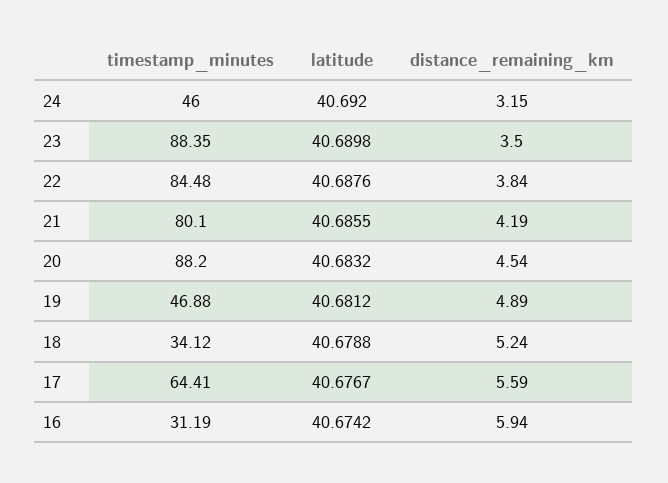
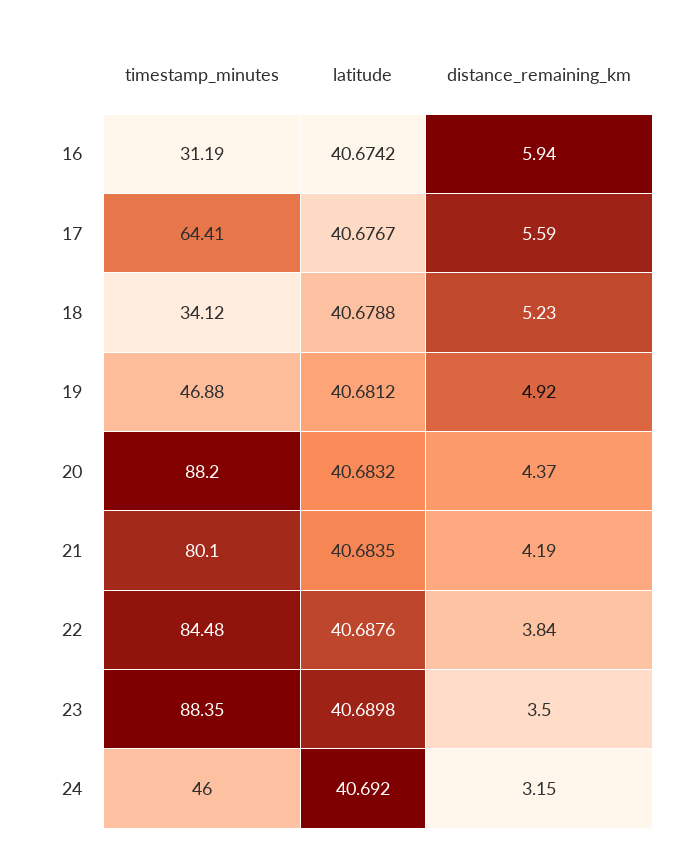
latitude, 21: 40.6855 -> 40.6835
distance_remaining_km, 20: 4.54 -> 4.37
distance_remaining_km, 19: 4.89 -> 4.92
distance_remaining_km, 18: 5.24 -> 5.23

